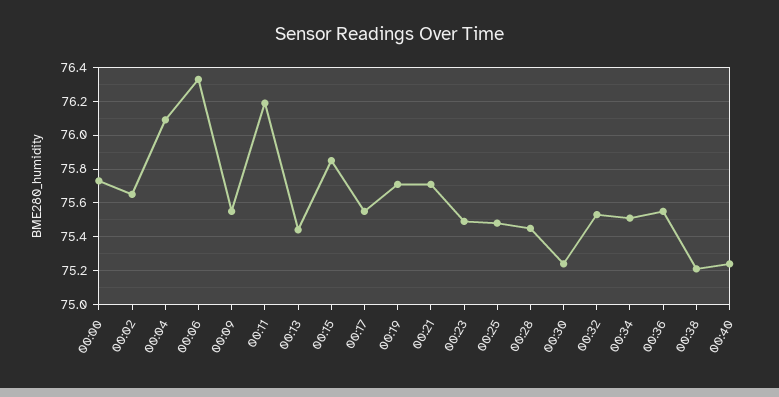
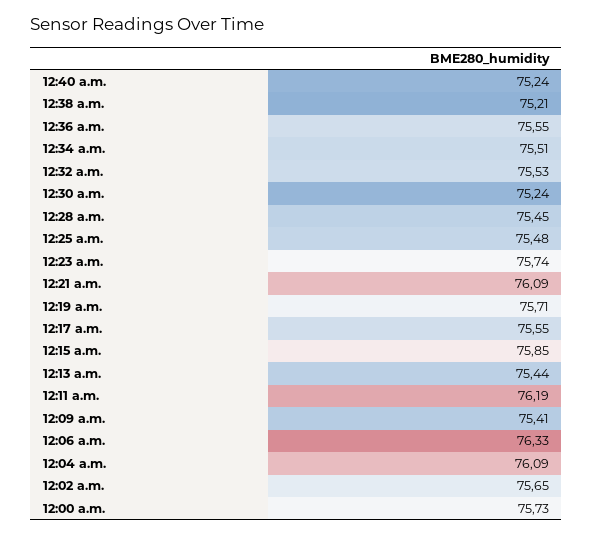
00:09: 75.55 -> 75.41
00:21: 75.7 -> 76.09
00:23: 75.5 -> 75.74

